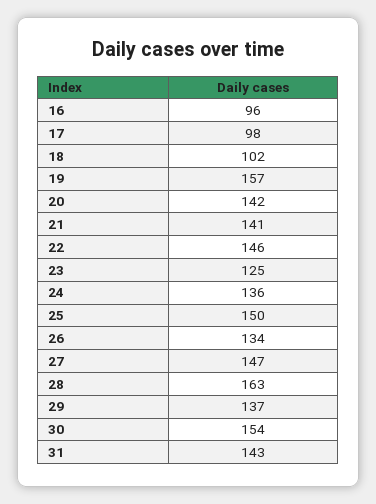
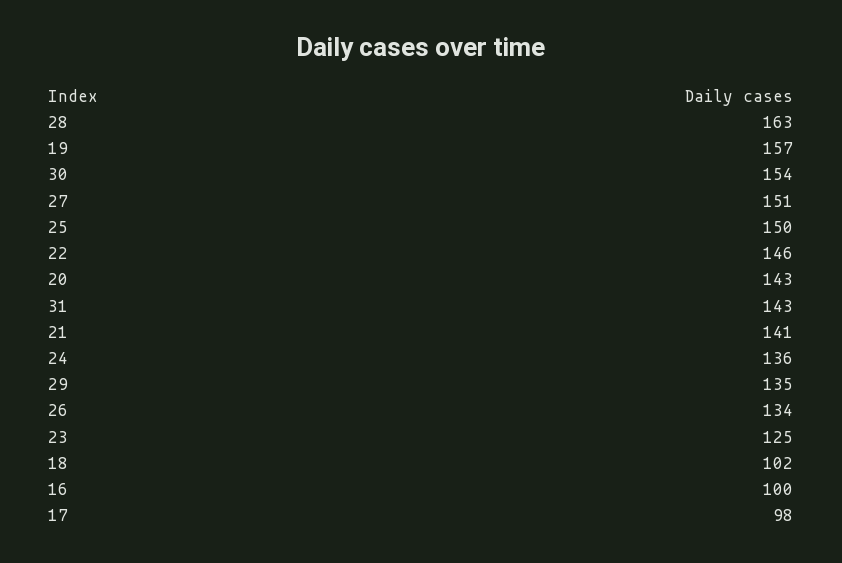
16: 96 -> 100
20: 142 -> 143
27: 147 -> 151
29: 137 -> 135

